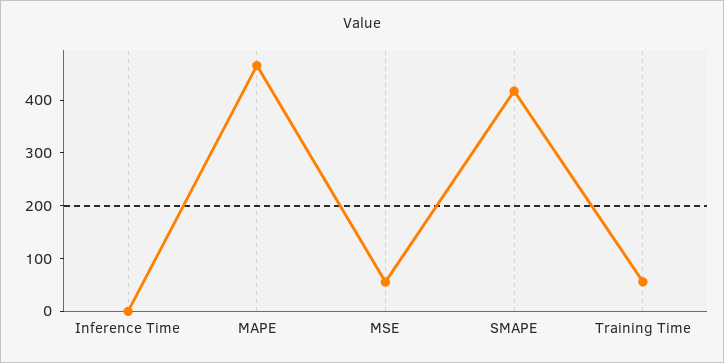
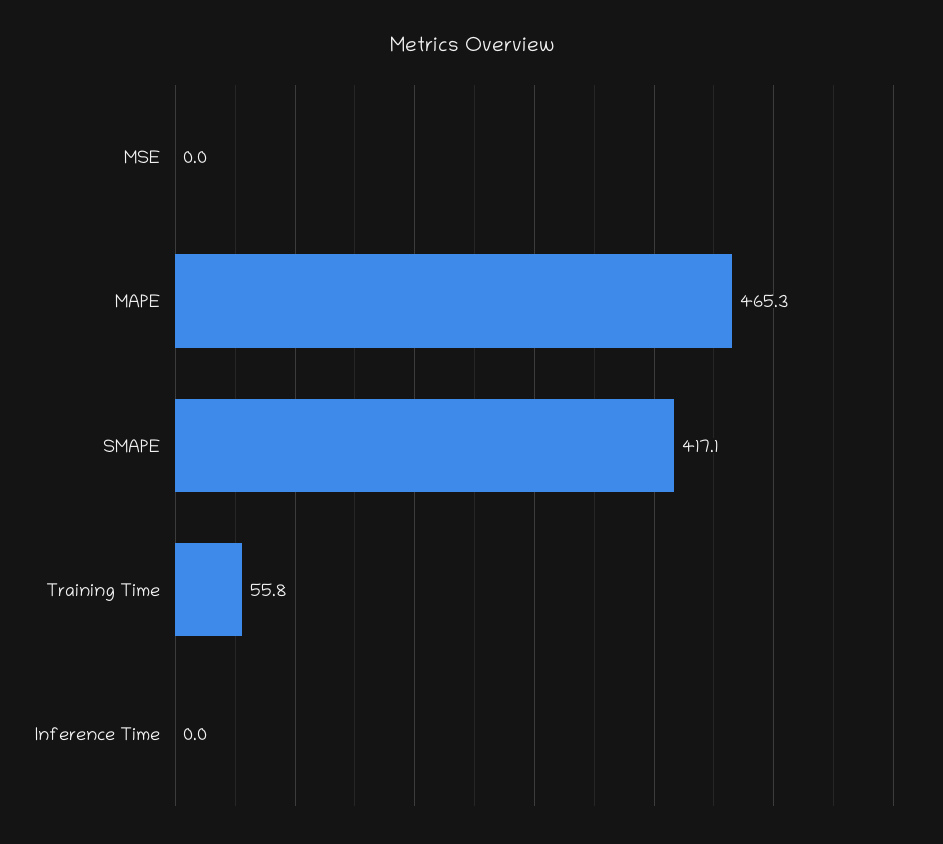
MSE: 60 -> 0

